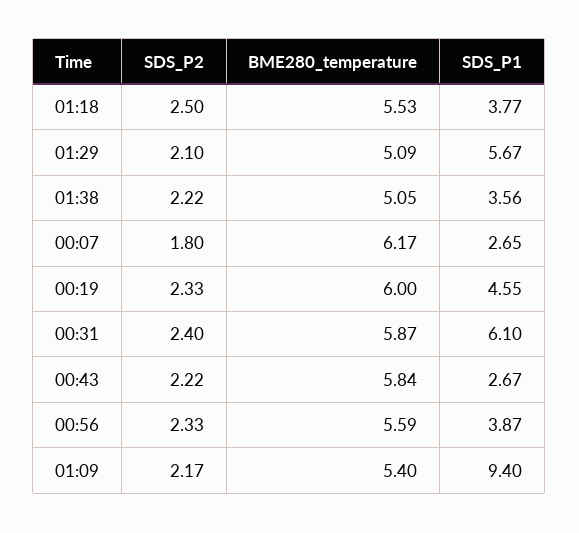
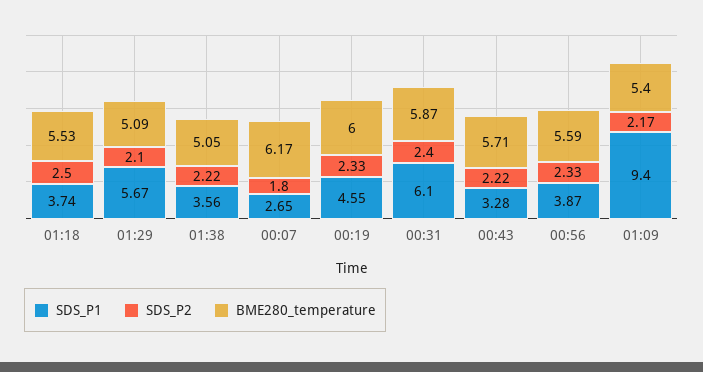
SDS_P1, 01:18: 3.77 -> 3.74
BME280_temperature, 00:43: 5.84 -> 5.71
SDS_P1, 00:43: 2.67 -> 3.28

